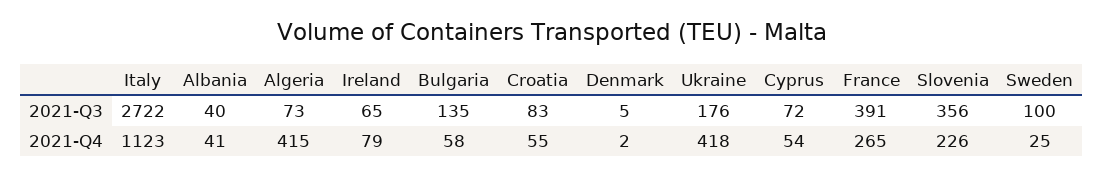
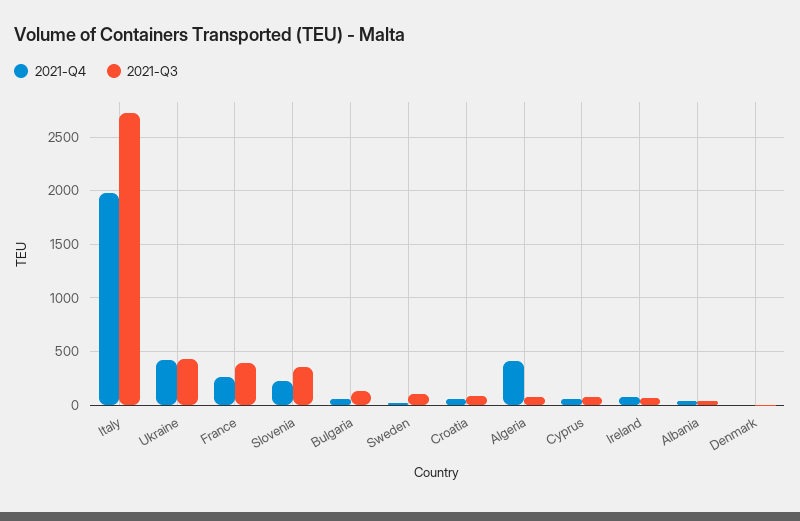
2021-Q3, Ukraine: 176 -> 400
2021-Q4, Italy: 1123 -> 2000

